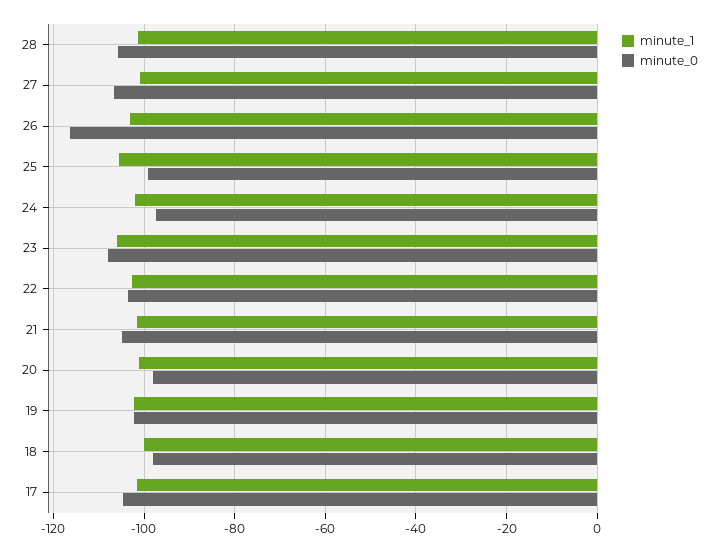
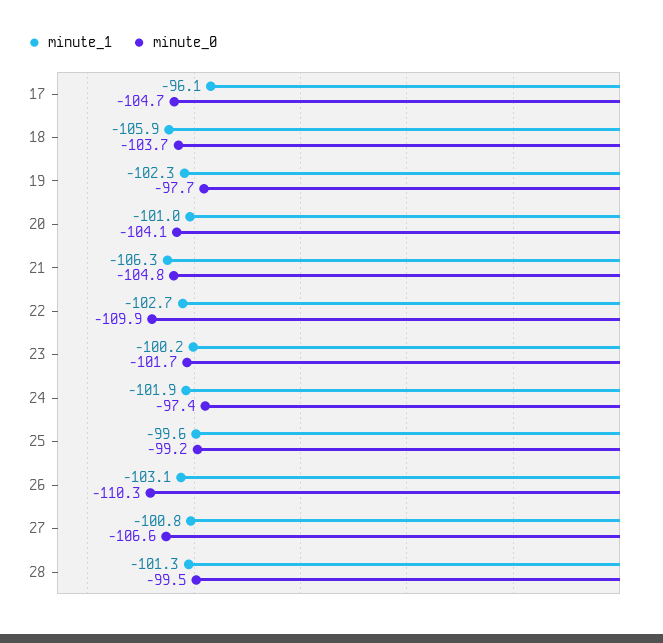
minute_0, 28: -106 -> -99.5
minute_0, 26: -116 -> -110.3
minute_1, 25: -106 -> -99.6
minute_1, 23: -106 -> -100.2
minute_0, 23: -108 -> -101.7
minute_0, 22: -104 -> -109.9
minute_1, 21: -102 -> -106.3
minute_0, 20: -98 -> -104.1
minute_0, 19: -102 -> -97.7
minute_1, 18: -100 -> -105.9
minute_0, 18: -98 -> -103.7
minute_1, 17: -102 -> -96.1

